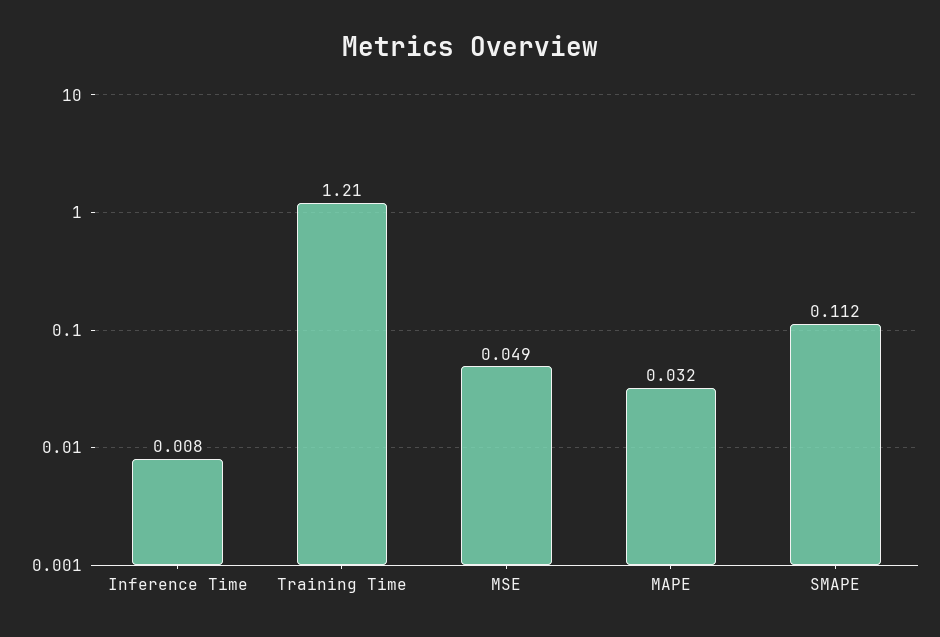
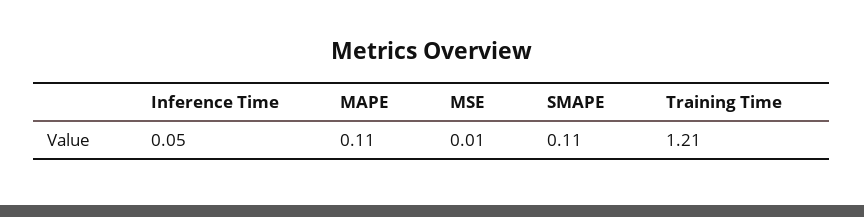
Inference Time: 0.008 -> 0.05
MSE: 0.049 -> 0.01
MAPE: 0.032 -> 0.11

